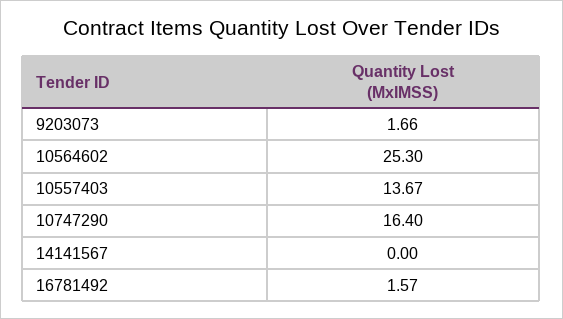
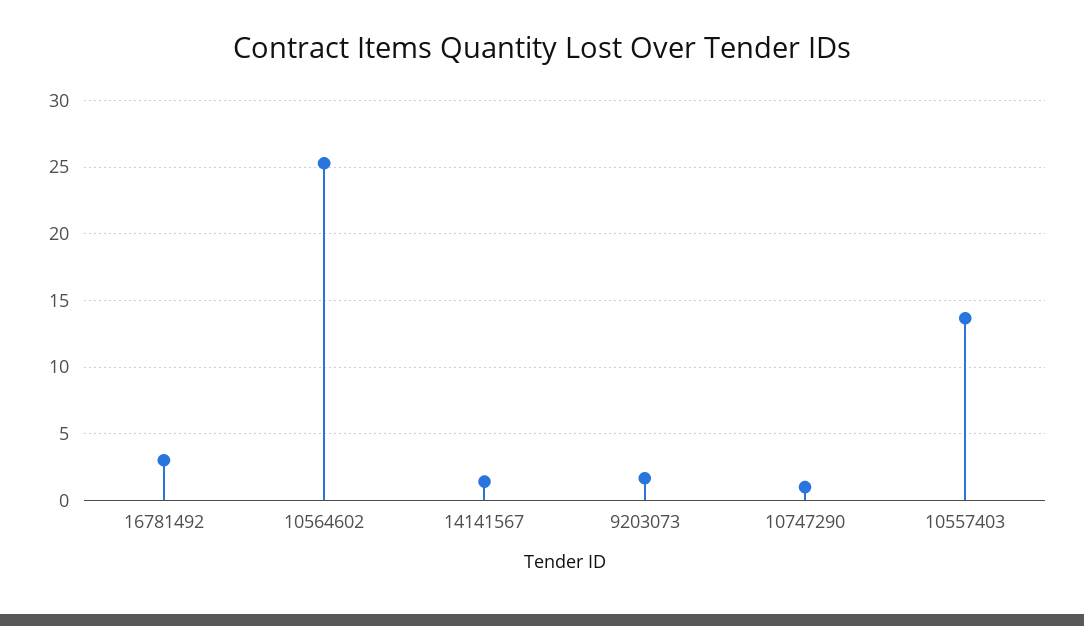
10747290: 16.4 -> 1
14141567: 0 -> 1.5
16781492: 1.57 -> 3

